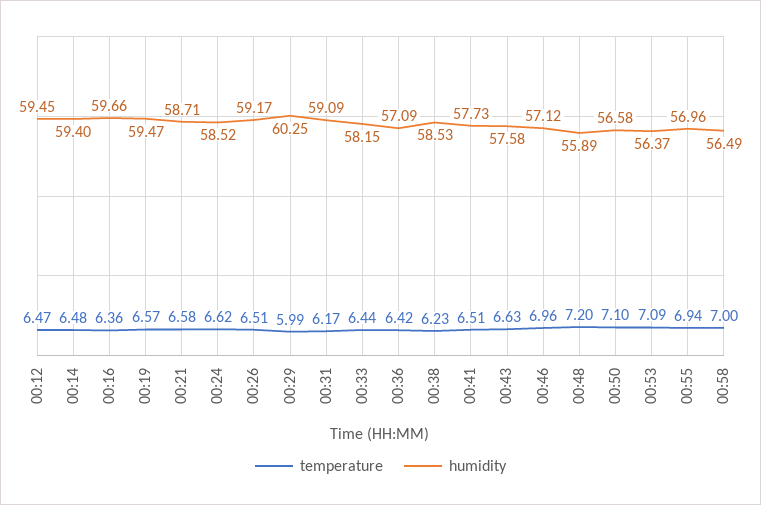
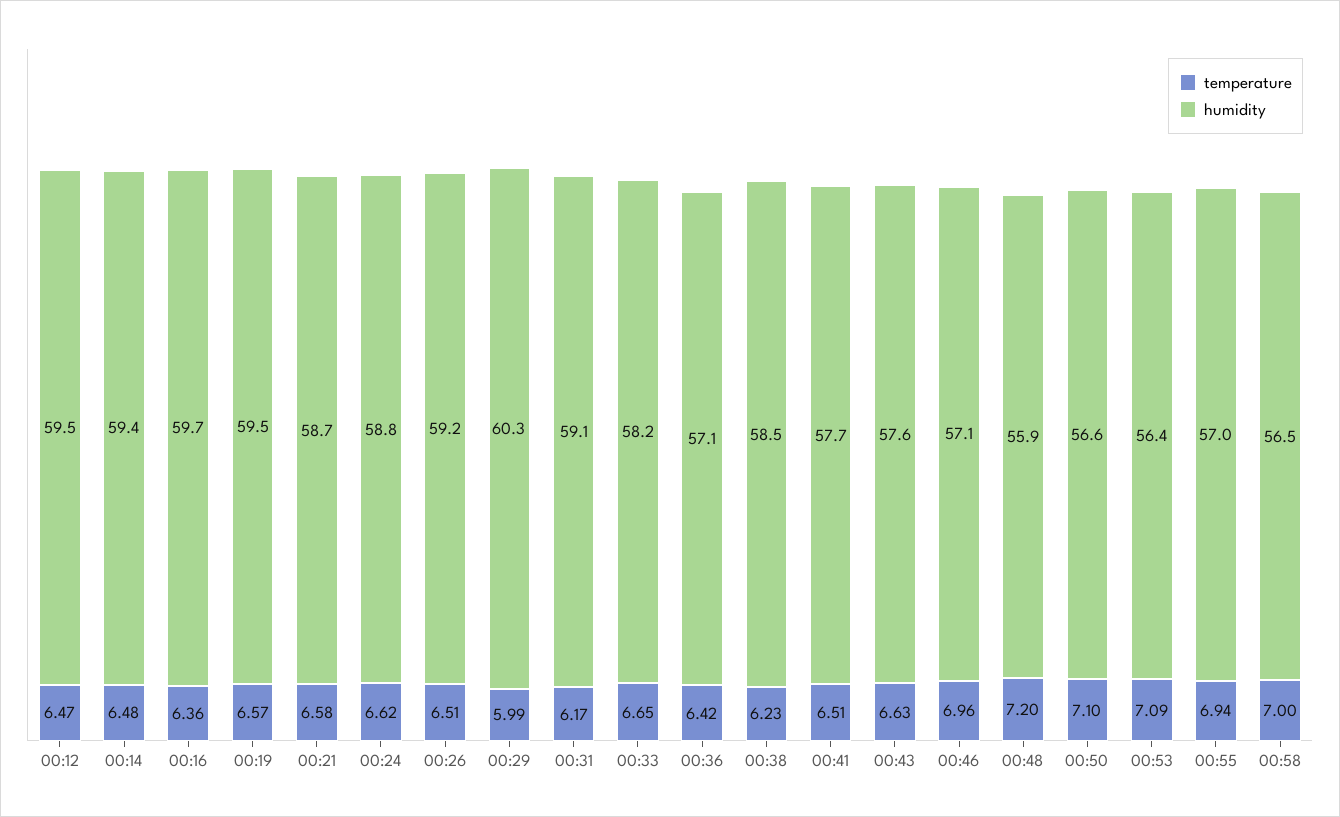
humidity, 00:24: 58.52 -> 58.8
temperature, 00:33: 6.44 -> 6.65

